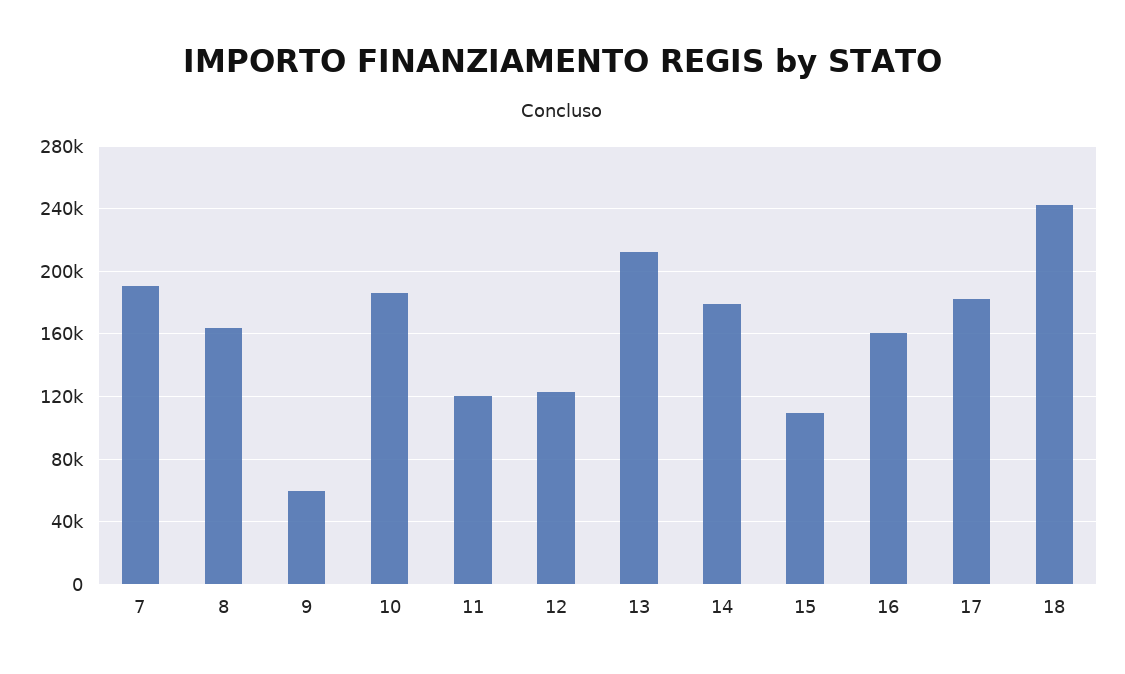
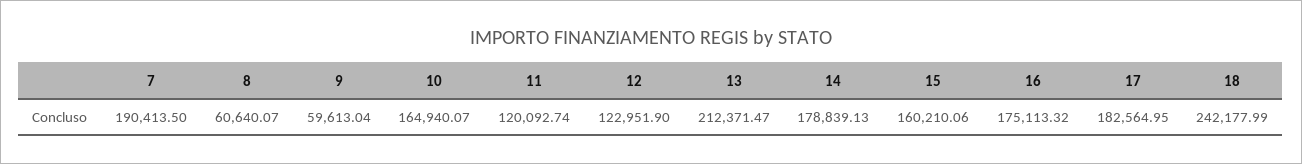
8: 165000 -> 60640.07
10: 185000 -> 164940.07
15: 110000 -> 160210.06
16: 160000 -> 175113.32

